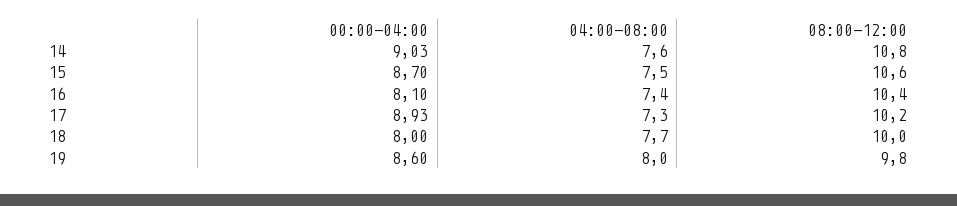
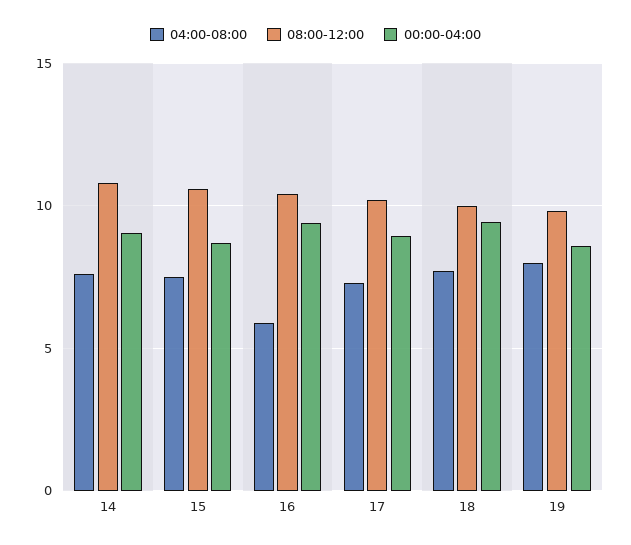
00:00-04:00, 16: 8.1 -> 9.5
04:00-08:00, 16: 7.4 -> 6
00:00-04:00, 18: 8 -> 9.5

